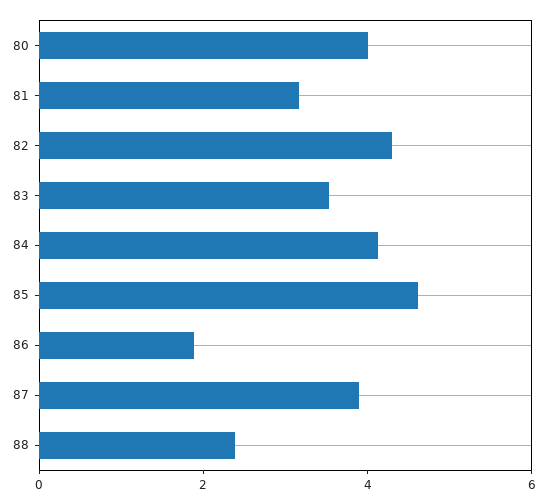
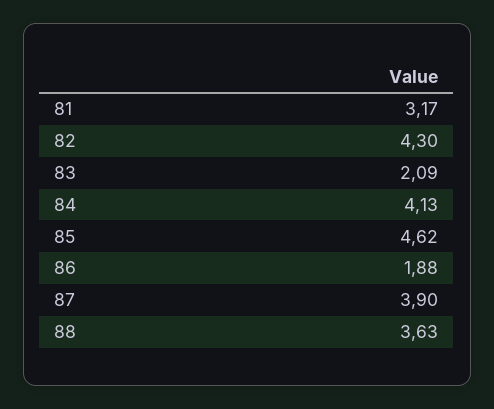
80: 4 -> none
83: 3.5 -> 2.09
88: 2.5 -> 3.63

